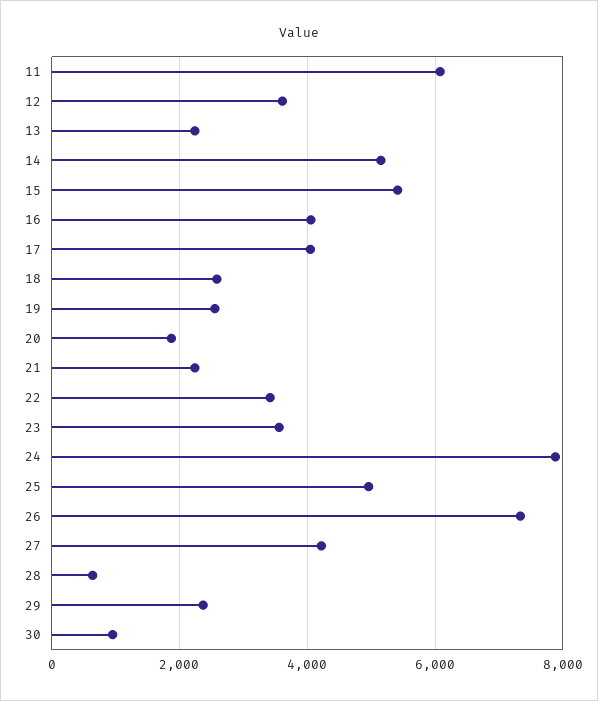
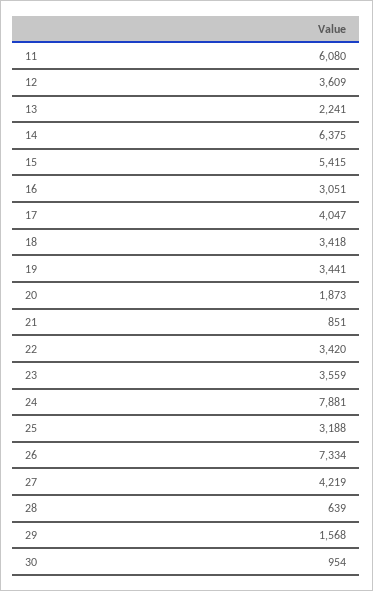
14: 5200 -> 6375
16: 4000 -> 3051
18: 2600 -> 3418
19: 2600 -> 3441
21: 2200 -> 851
25: 5000 -> 3188
29: 2400 -> 1568

